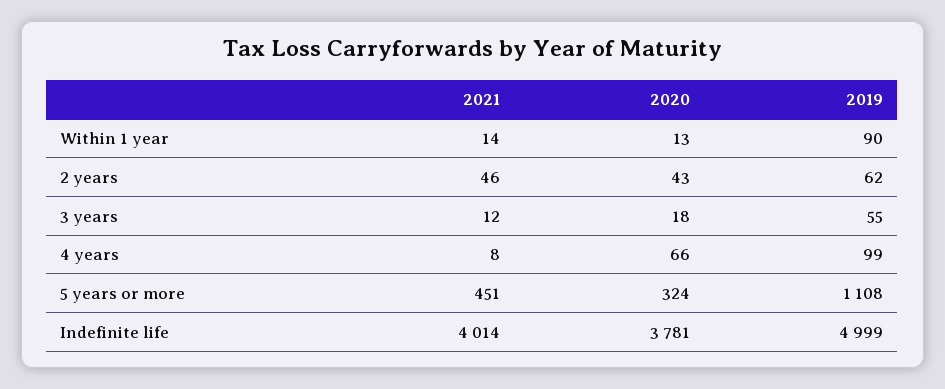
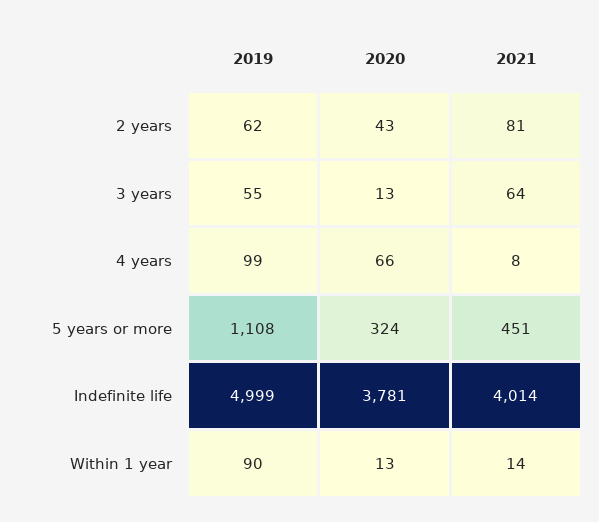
2021, 2 years: 46 -> 81
2021, 3 years: 12 -> 64
2020, 3 years: 18 -> 13

